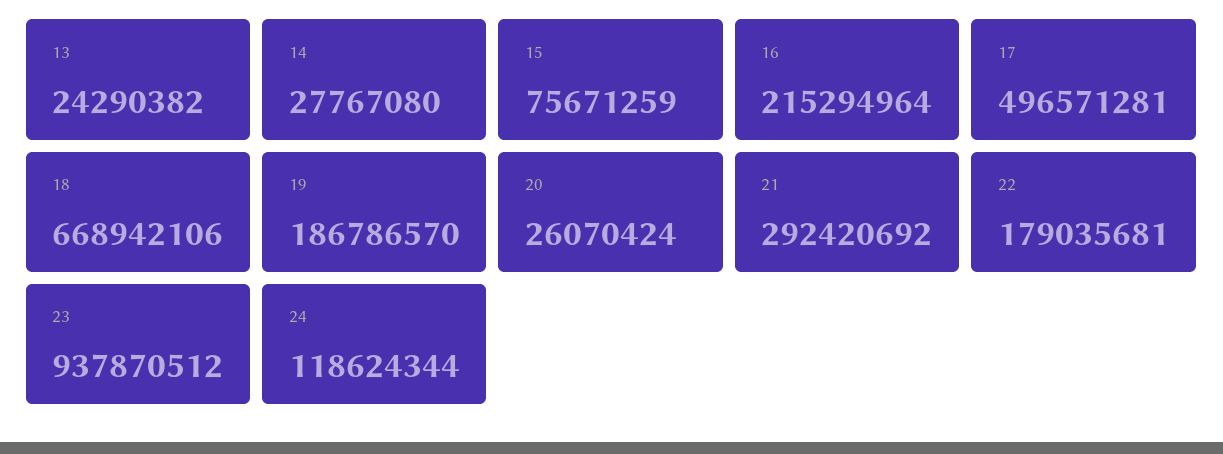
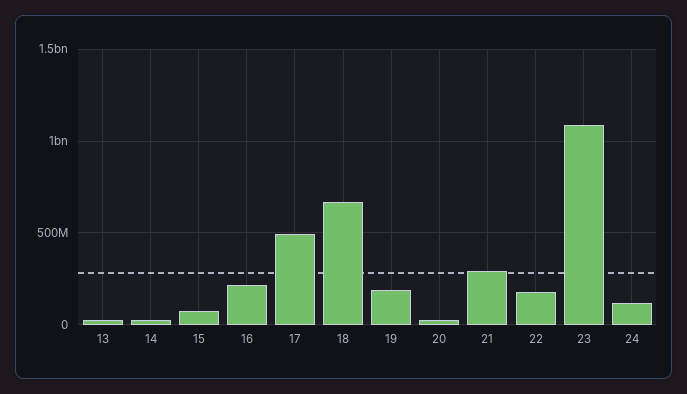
23: 937870512 -> 1100000000

